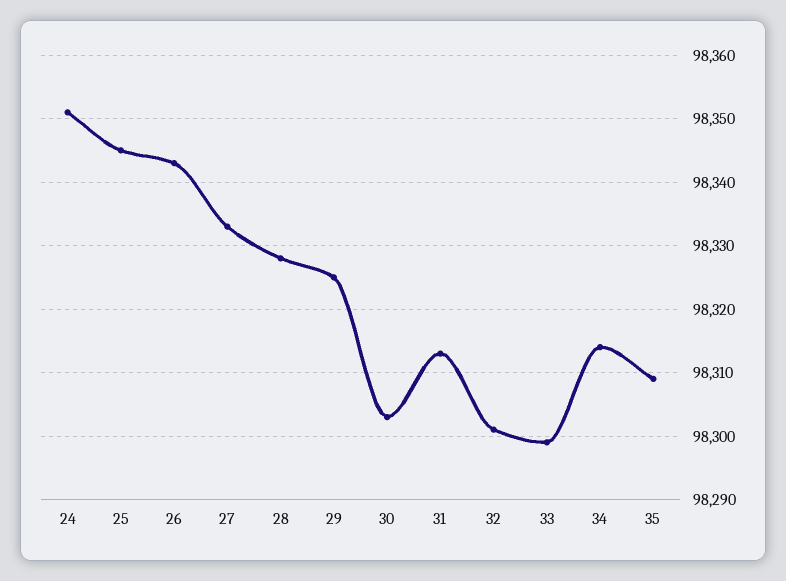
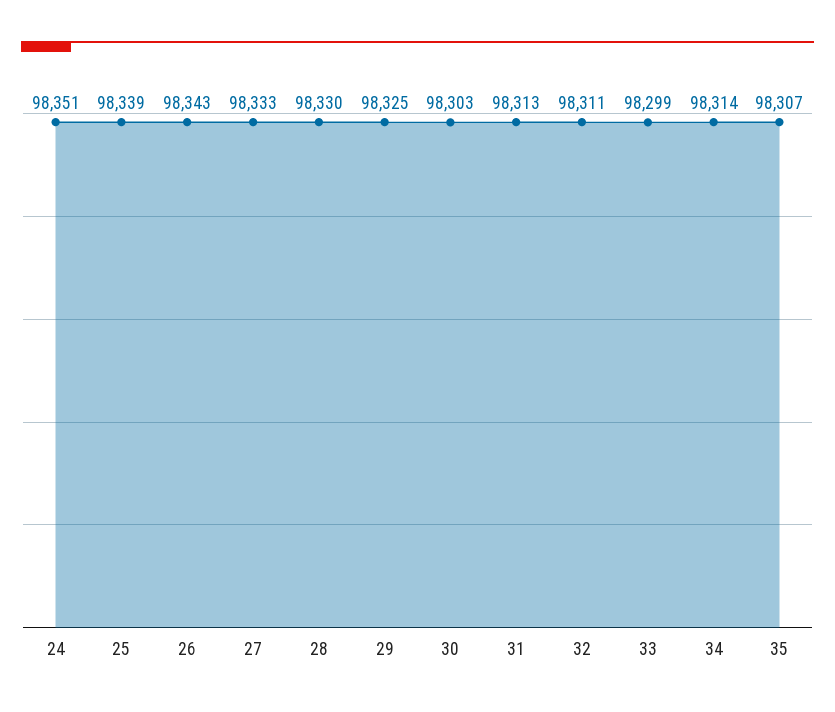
25: 98345 -> 98339
28: 98328 -> 98330
32: 98301 -> 98311
35: 98309 -> 98307

